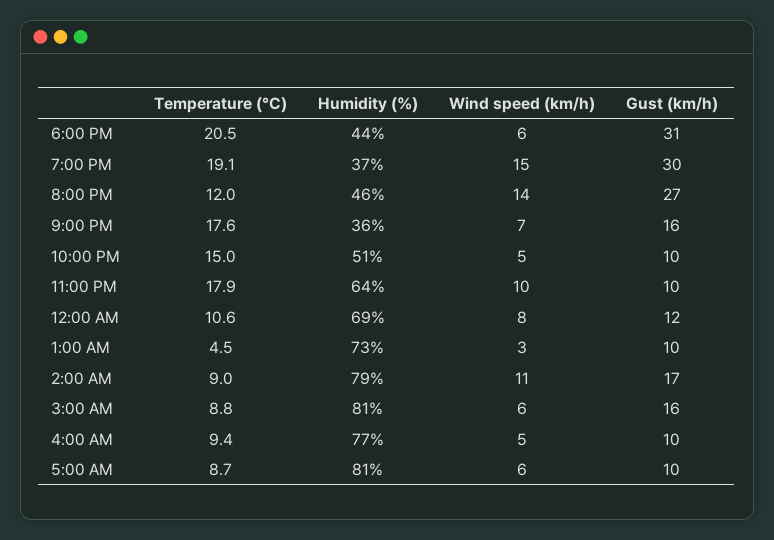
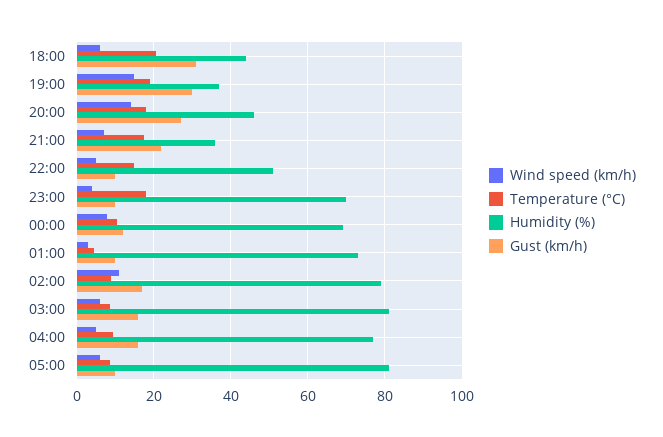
Temperature (°C), 8:00 PM: 12 -> 18
Gust (km/h), 9:00 PM: 16 -> 22
Humidity (%), 11:00 PM: 64 -> 70
Wind speed (km/h), 11:00 PM: 10 -> 4
Gust (km/h), 4:00 AM: 10 -> 16

